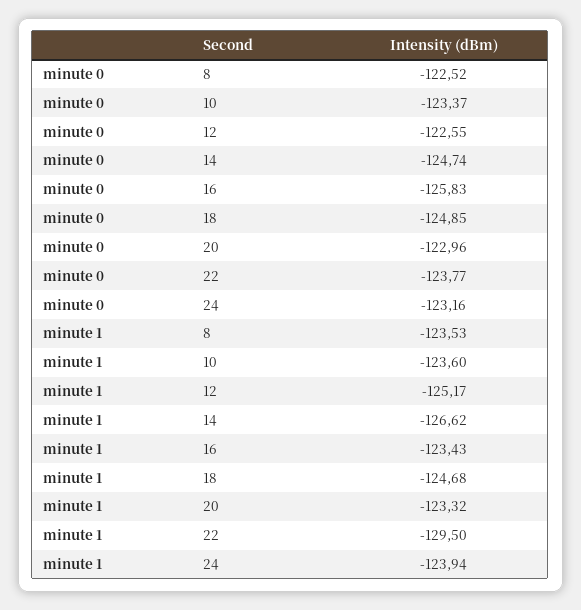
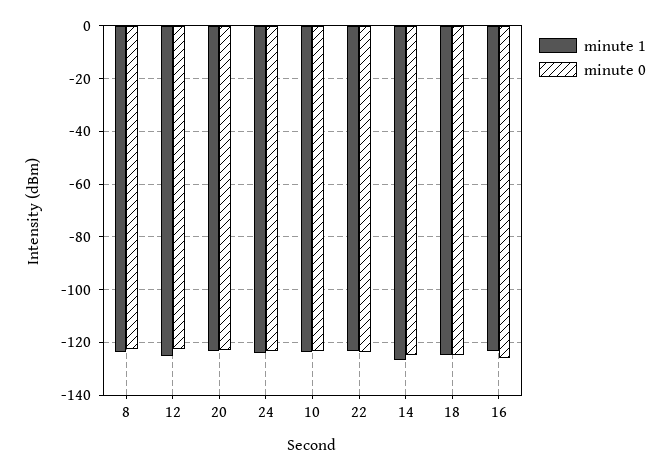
minute 1, 22: -129.5 -> -122.5

